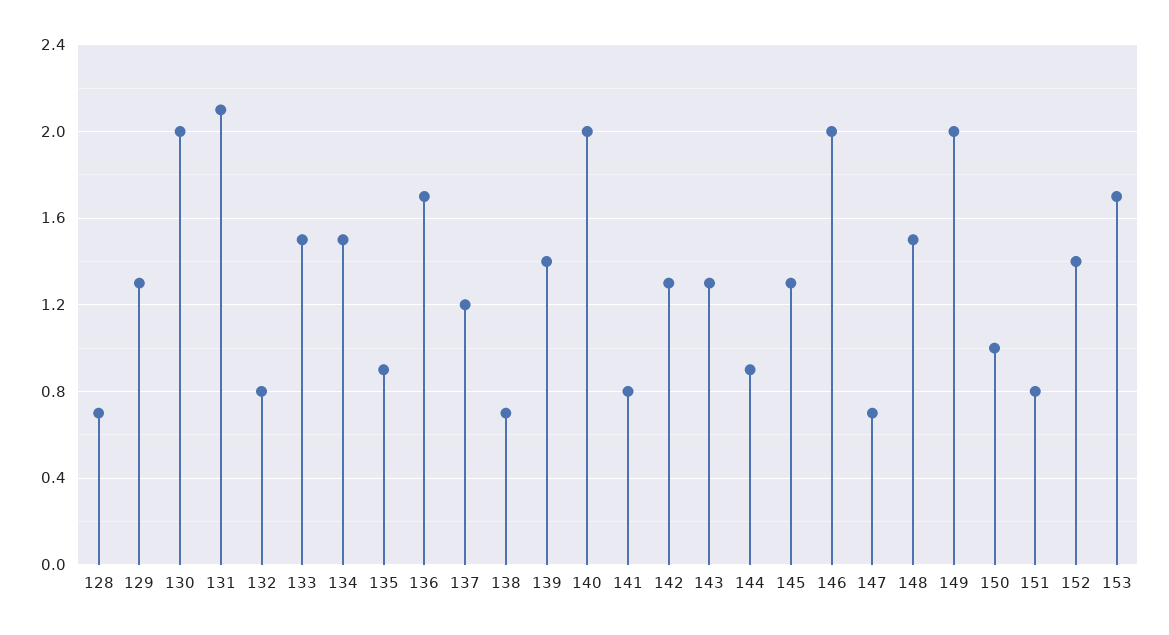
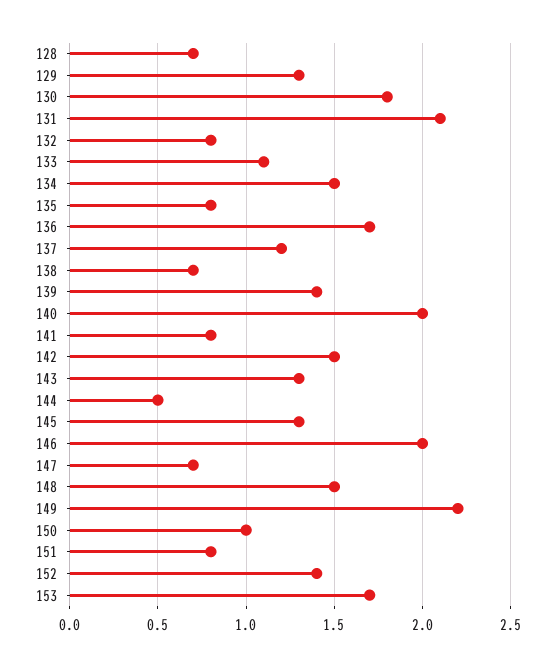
130: 2 -> 1.8
133: 1.5 -> 1.1
135: 0.9 -> 0.8
142: 1.3 -> 1.5
144: 0.9 -> 0.5
149: 2 -> 2.2

